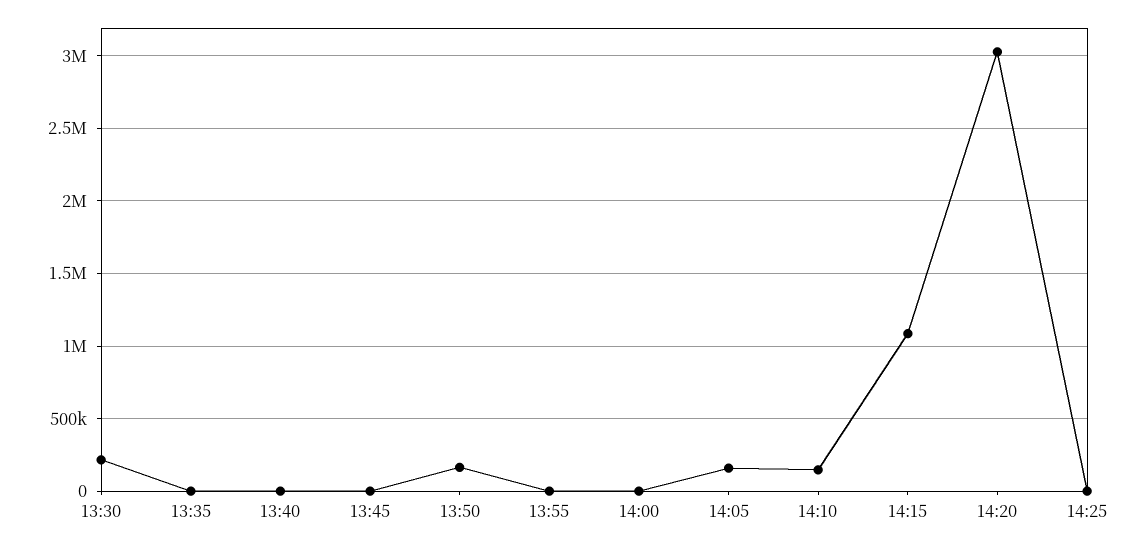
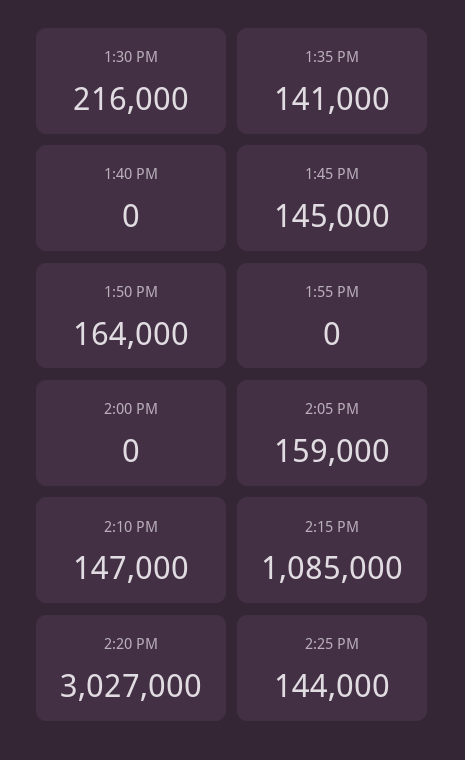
13:35: 0 -> 141000
13:45: 0 -> 145000
14:25: 0 -> 144000

